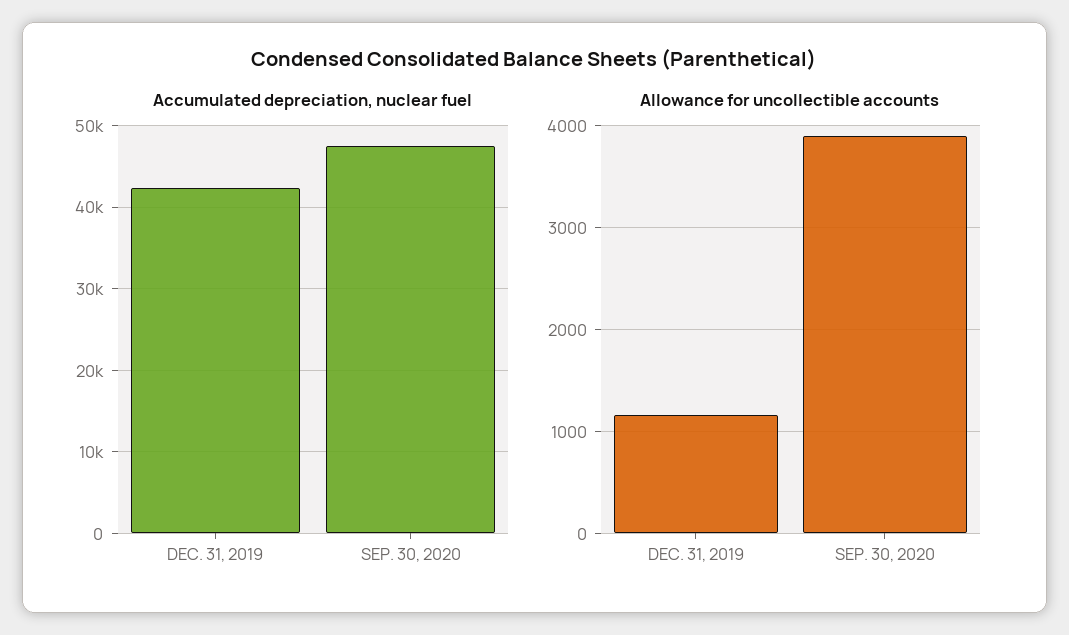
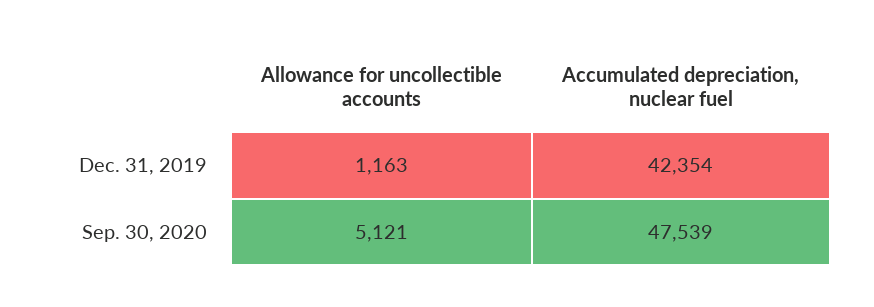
Allowance for uncollectible accounts, SEP. 30, 2020: 3900 -> 5121

